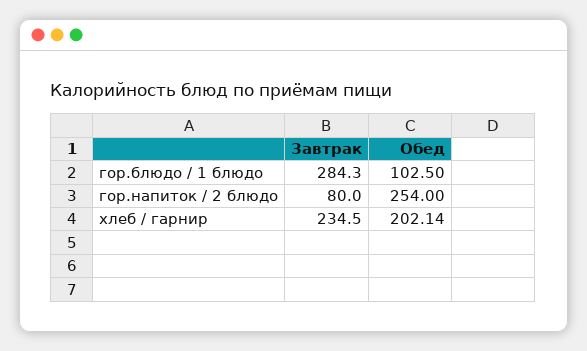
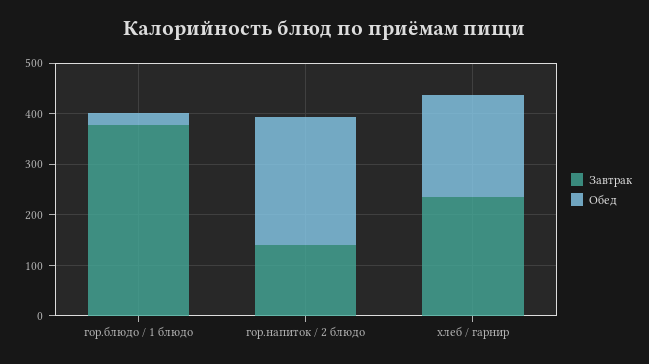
Завтрак, гор.блюдо / 1 блюдо: 284.3 -> 380
Обед, гор.блюдо / 1 блюдо: 102.5 -> 20
Завтрак, гор.напиток / 2 блюдо: 80 -> 140

